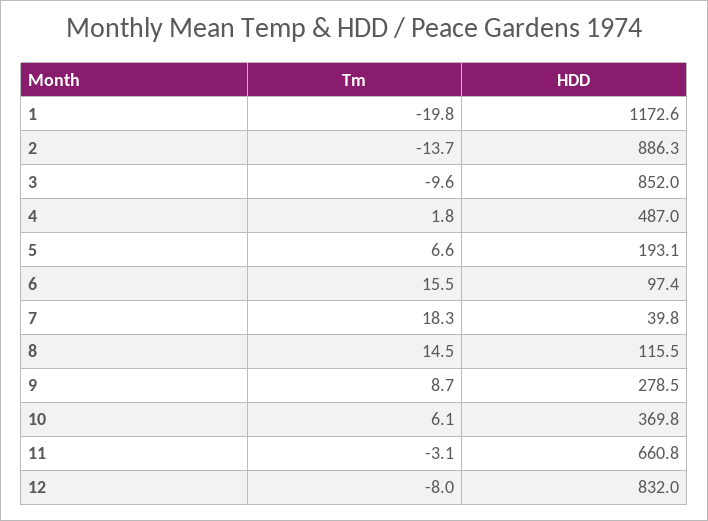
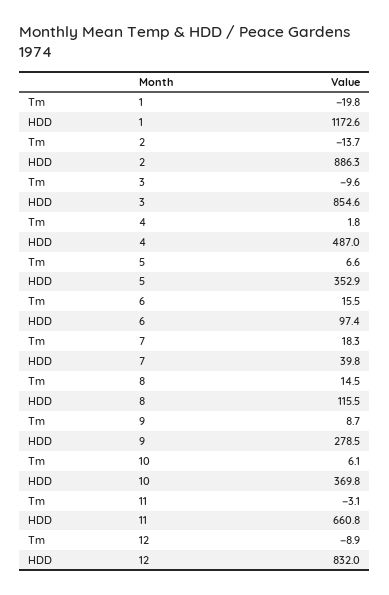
HDD, 3: 852 -> 854.6
HDD, 5: 193.1 -> 352.9
Tm, 12: -8 -> -8.9

